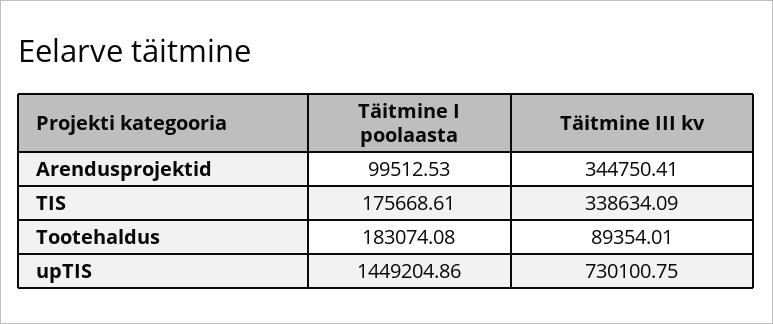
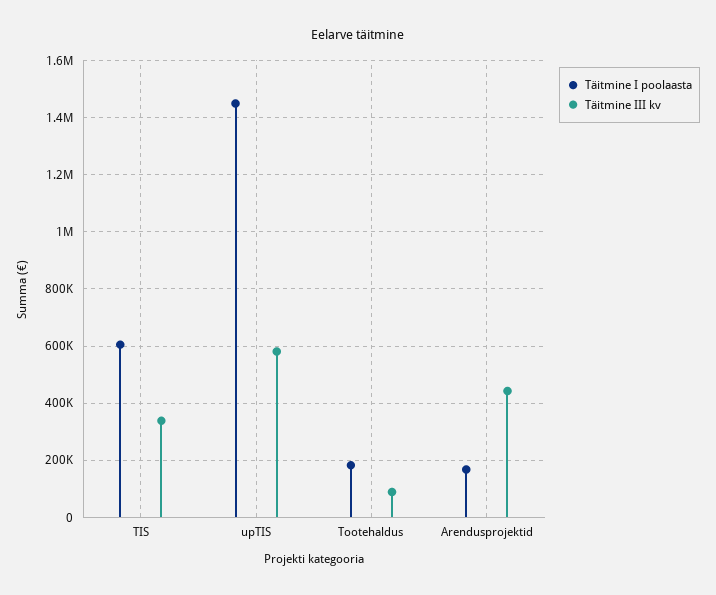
Täitmine I poolaasta, Arendusprojektid: 99512.53 -> 175000
Täitmine III kv, Arendusprojektid: 344750.41 -> 450000
Täitmine I poolaasta, TIS: 175668.61 -> 600000
Täitmine III kv, upTIS: 730100.75 -> 575000

